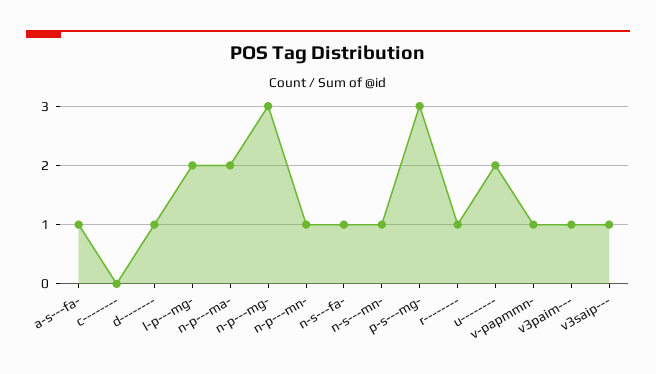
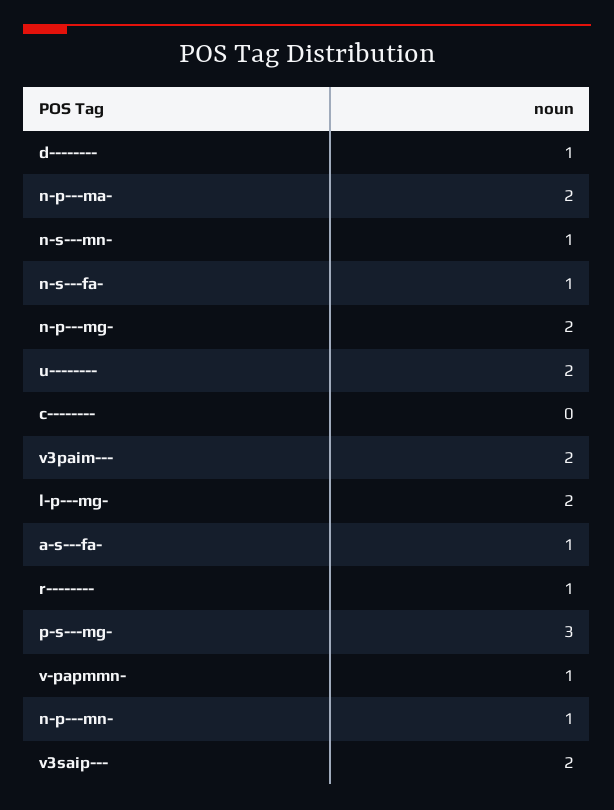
n-p---mg-: 3 -> 2
v3paim---: 1 -> 2
v3saip---: 1 -> 2

